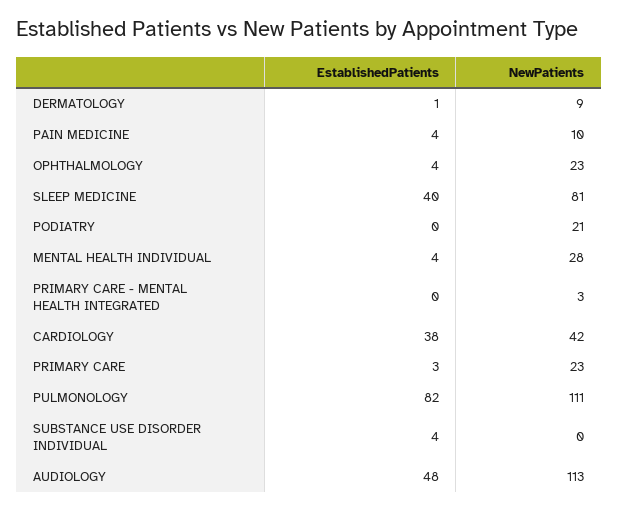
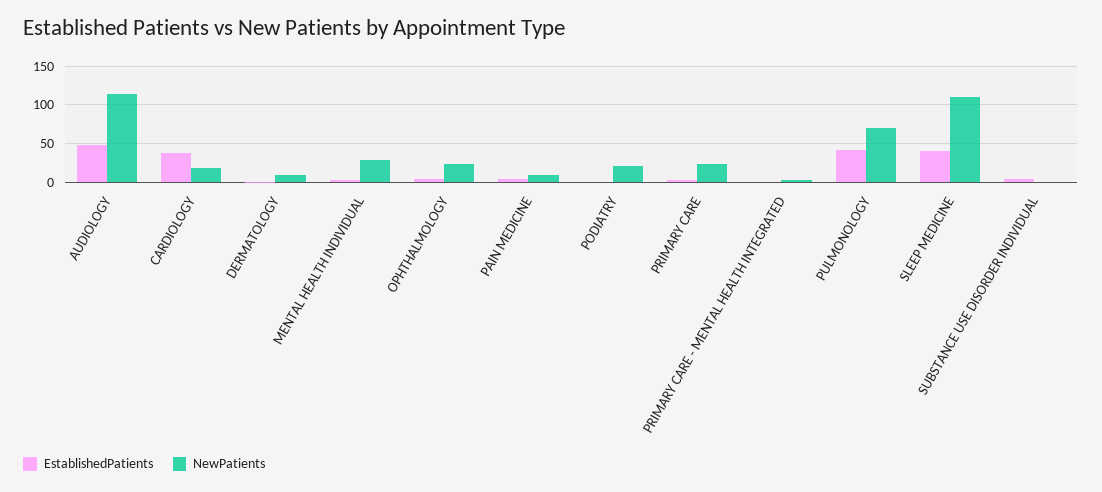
NewPatients, SLEEP MEDICINE: 81 -> 110
NewPatients, CARDIOLOGY: 42 -> 20
EstablishedPatients, PULMONOLOGY: 82 -> 40
NewPatients, PULMONOLOGY: 111 -> 70

